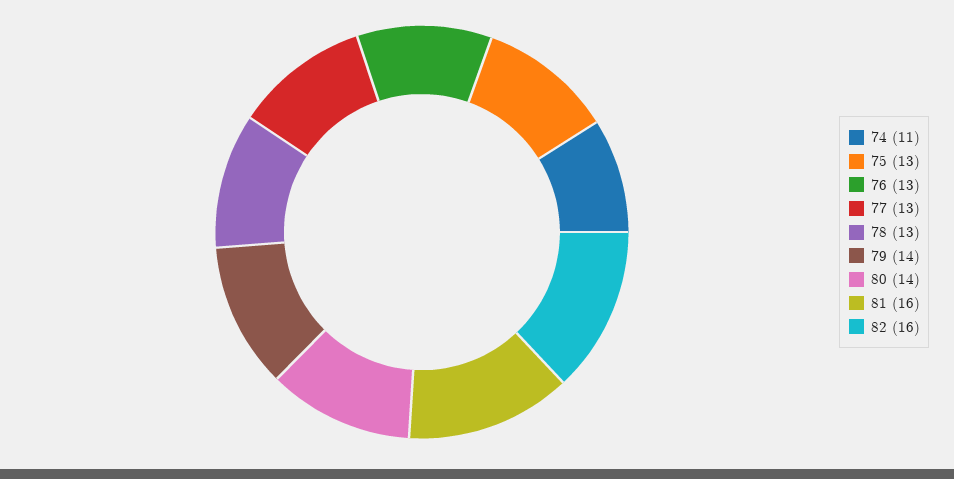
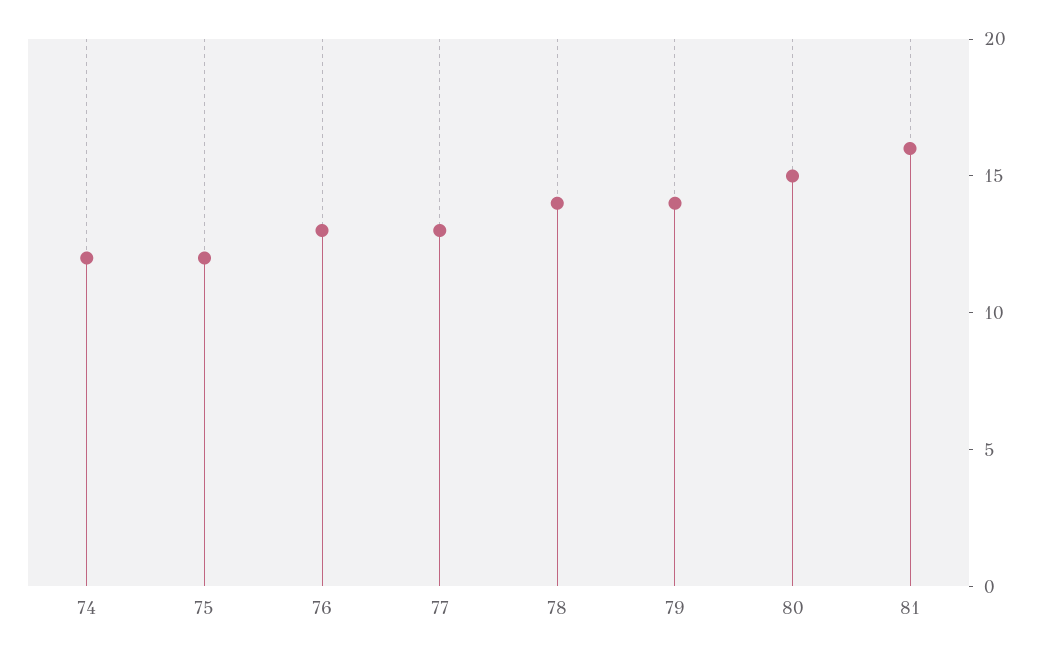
74: 11 -> 12
75: 13 -> 12
78: 13 -> 14
80: 14 -> 15
82: 16 -> none

